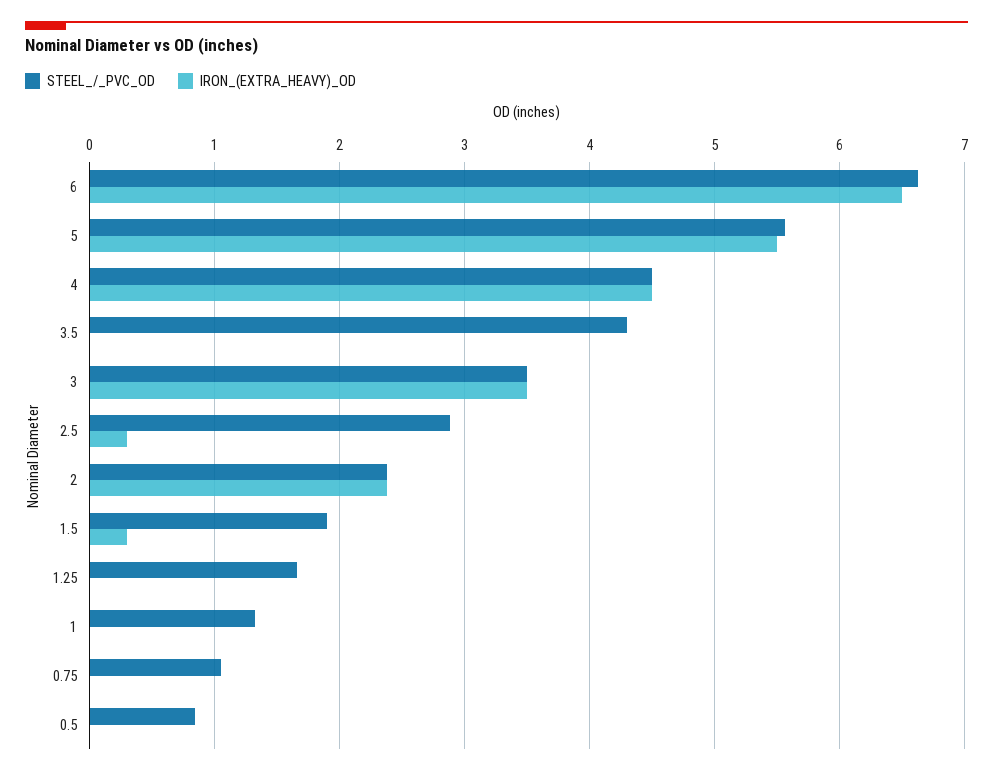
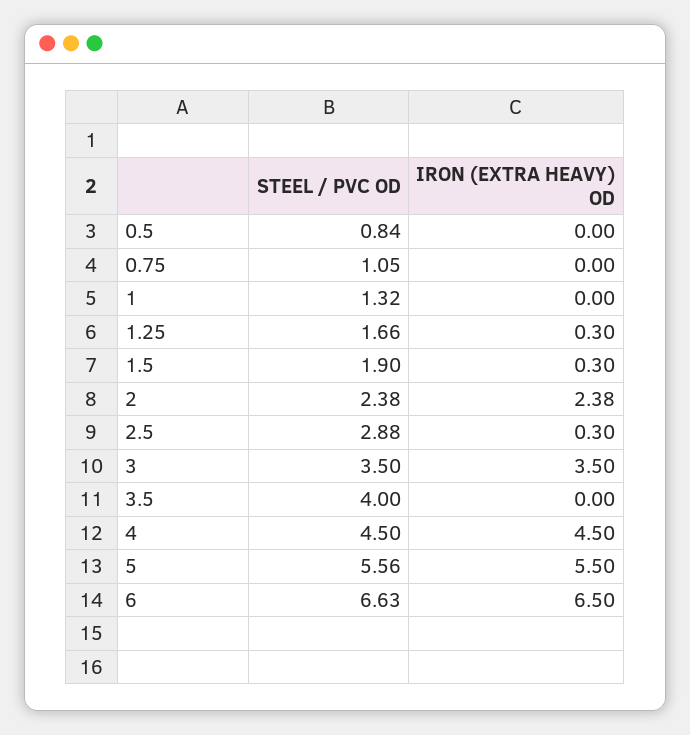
STEEL_/_PVC_OD, 3.5: 4.3 -> 4
IRON_(EXTRA_HEAVY)_OD, 1.25: 0 -> 0.3

